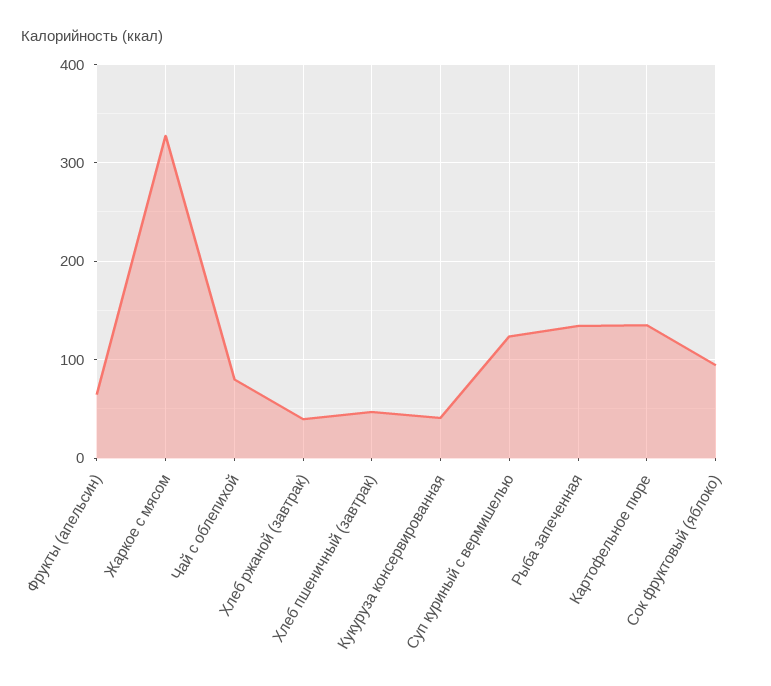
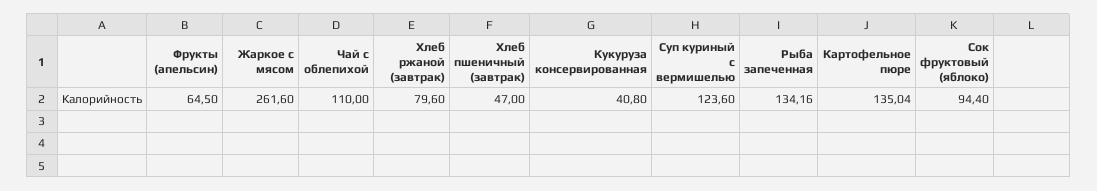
Жаркое с мясом: 330 -> 261.6
Чай с облепихой: 80 -> 110
Хлеб ржаной (завтрак): 40 -> 79.6

